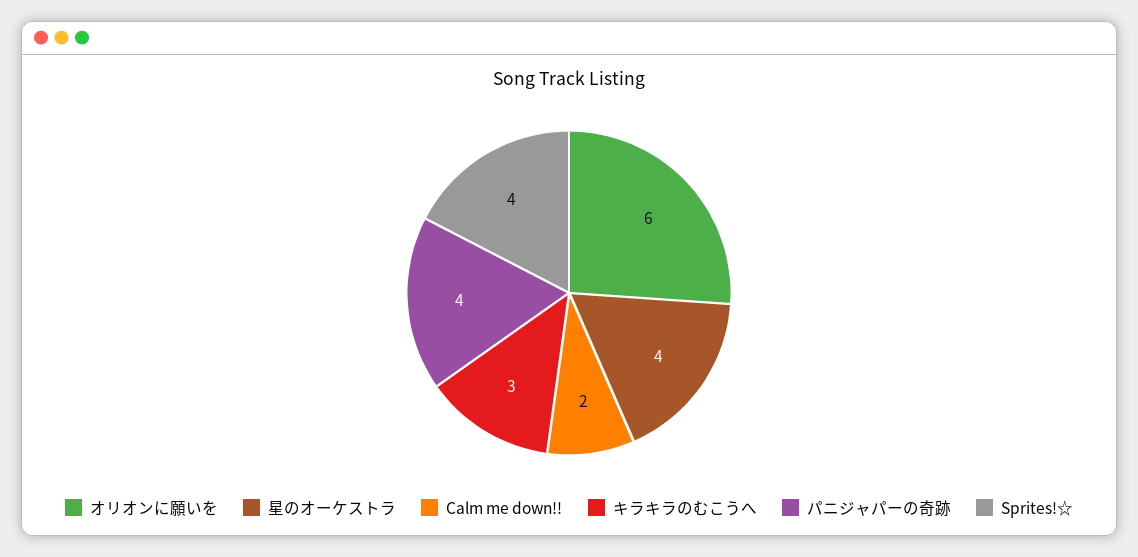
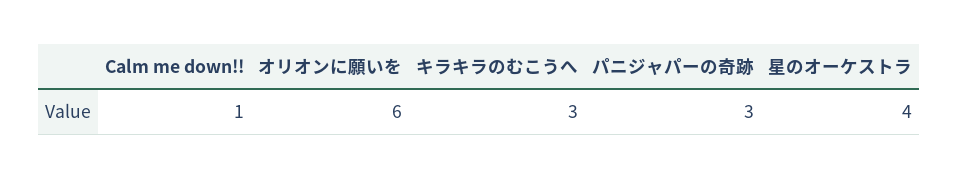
Calm me down!!: 2 -> 1
パニジャパーの奇跡: 4 -> 3
Sprites!☆: 4 -> none

